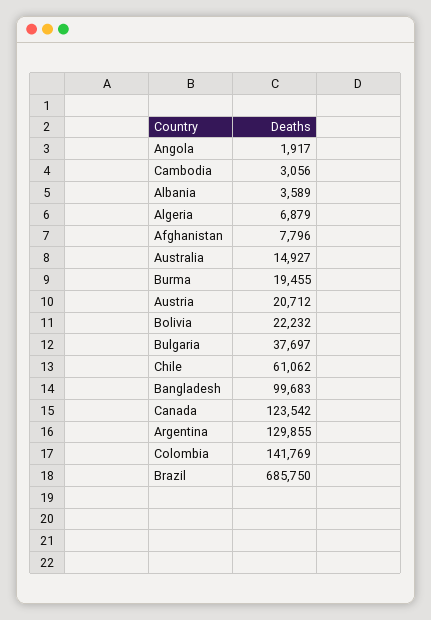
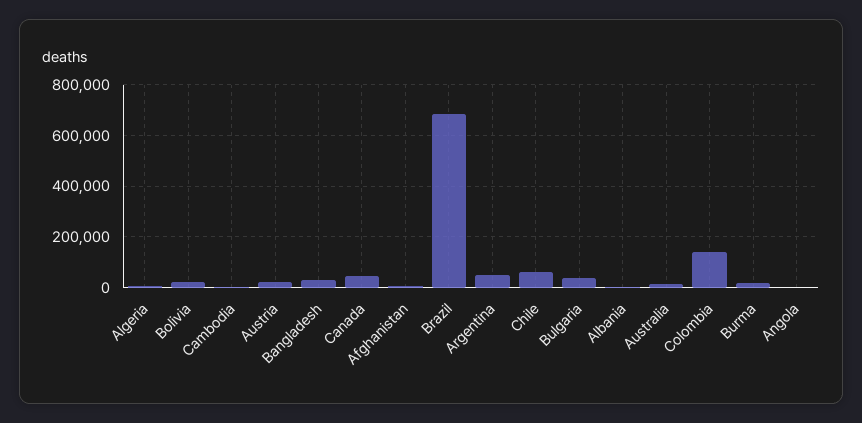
Bangladesh: 99683 -> 25000
Canada: 123542 -> 50000
Argentina: 129855 -> 50000

